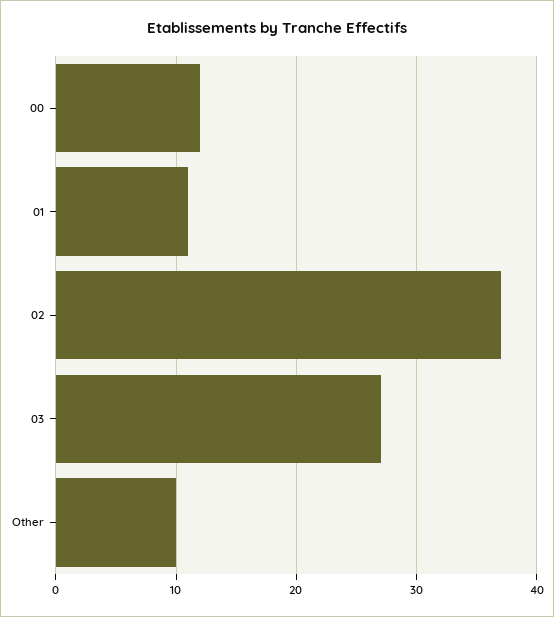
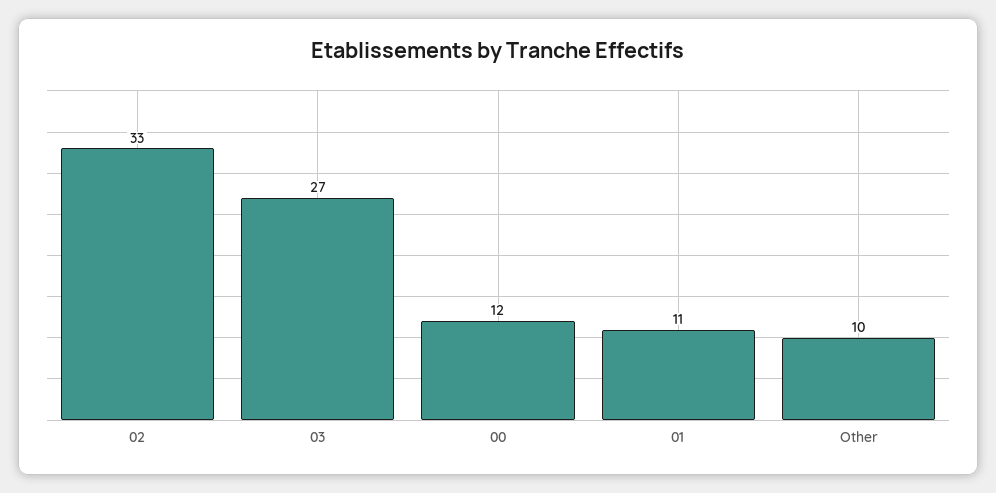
02: 37 -> 33

